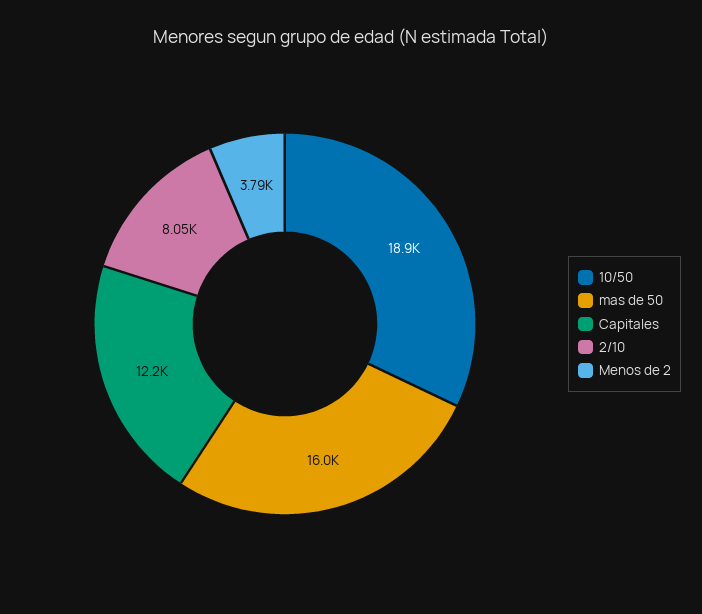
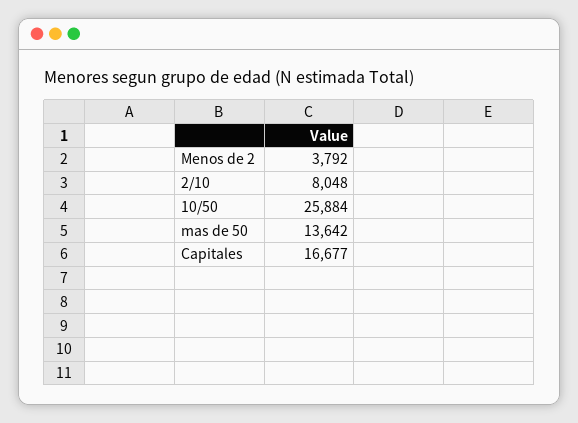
10/50: 18900 -> 25884
mas de 50: 16000 -> 13642
Capitales: 12200 -> 16677

